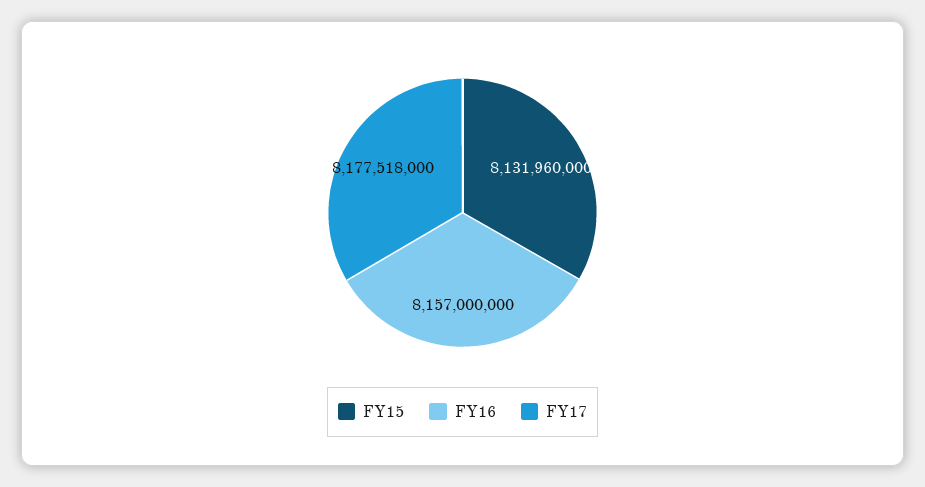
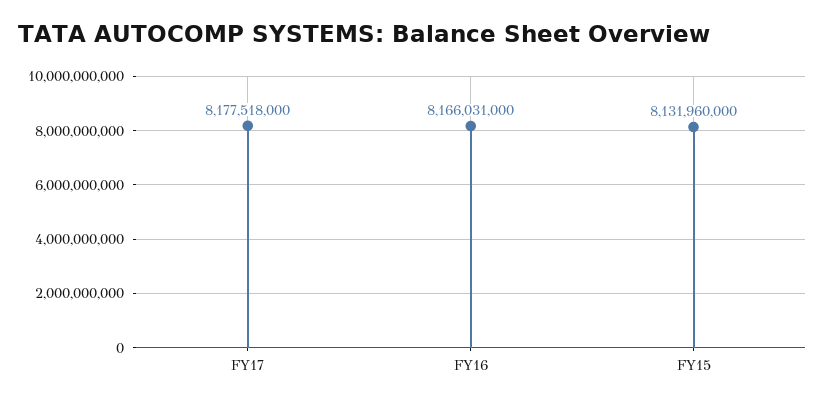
FY16: 8157000000 -> 8166031000

